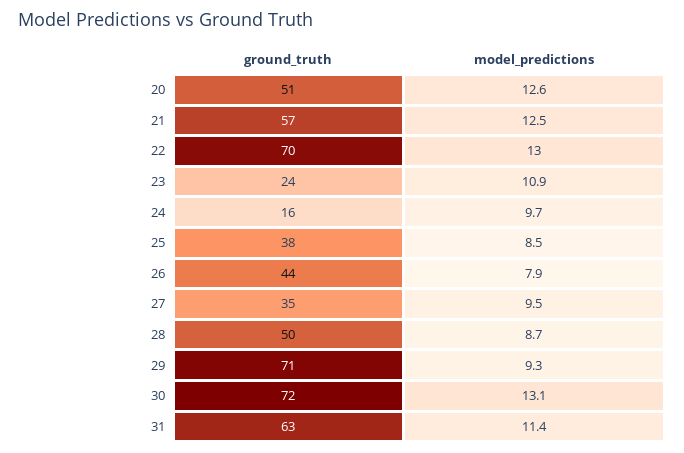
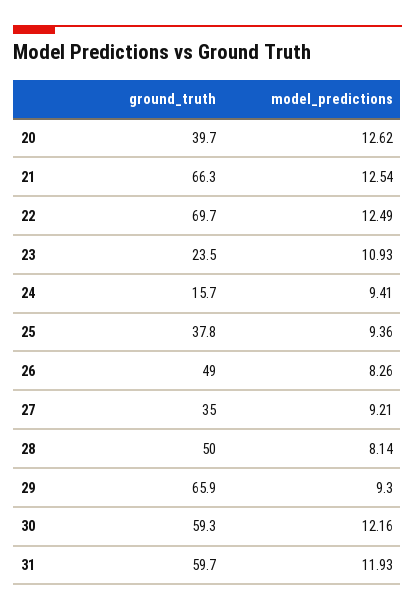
ground_truth, 20: 51 -> 39.7
ground_truth, 21: 57 -> 66.3
model_predictions, 22: 13 -> 12.49
model_predictions, 24: 9.7 -> 9.41
model_predictions, 25: 8.5 -> 9.36
ground_truth, 26: 44 -> 49
model_predictions, 26: 7.9 -> 8.26
model_predictions, 27: 9.5 -> 9.21
model_predictions, 28: 8.7 -> 8.14
ground_truth, 29: 71 -> 65.9
ground_truth, 30: 72 -> 59.3
model_predictions, 30: 13.1 -> 12.16
ground_truth, 31: 63 -> 59.7
model_predictions, 31: 11.4 -> 11.93

